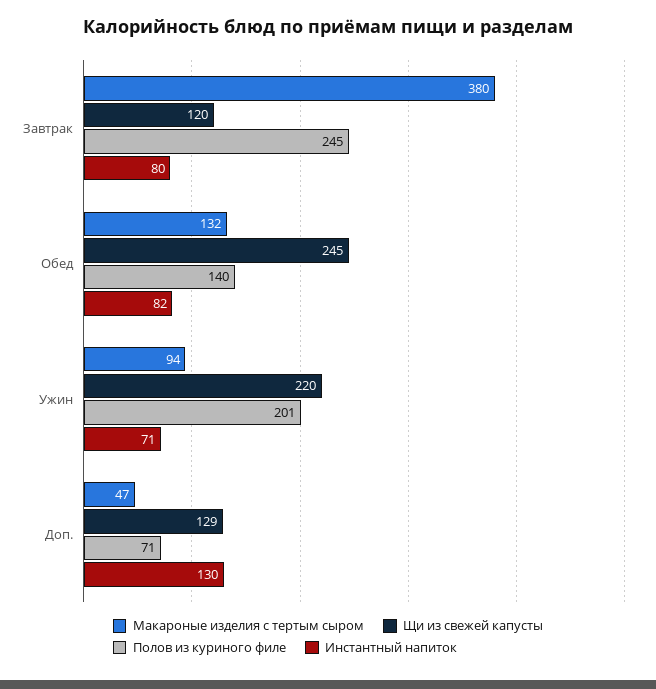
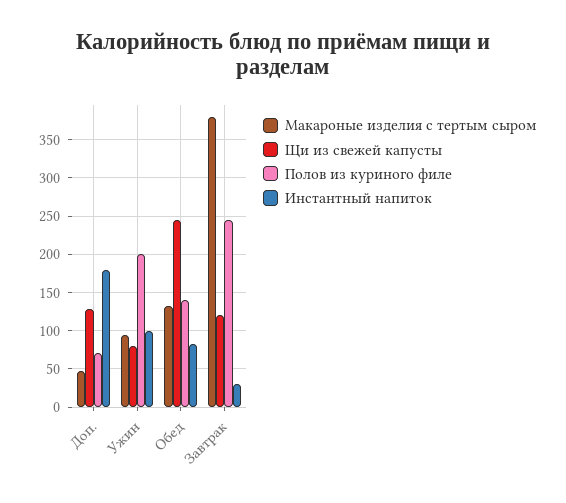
Инстантный напиток, Завтрак: 80 -> 30
Щи из свежей капусты, Ужин: 220 -> 80
Инстантный напиток, Ужин: 71 -> 100
Инстантный напиток, Доп.: 130 -> 180

